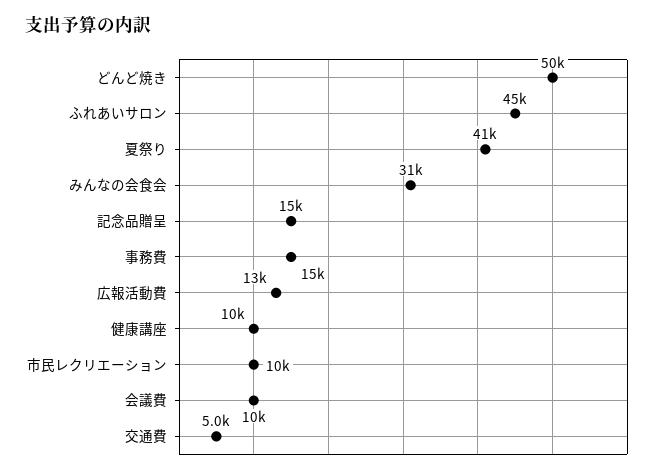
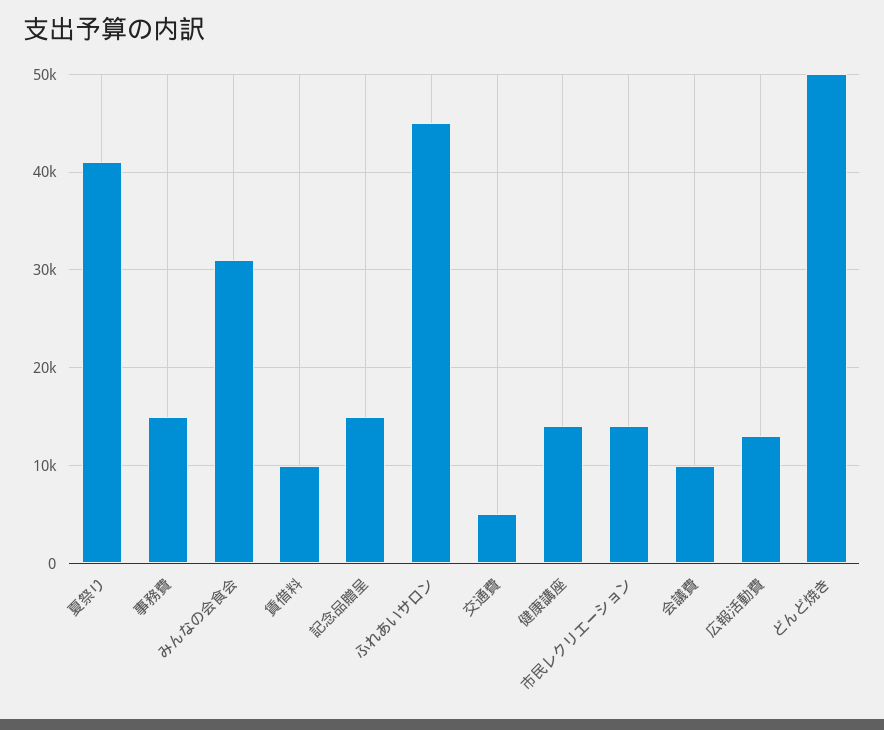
健康講座: 10000 -> 14000
市民レクリエーション: 10000 -> 14000
賃借料: none -> 10000

